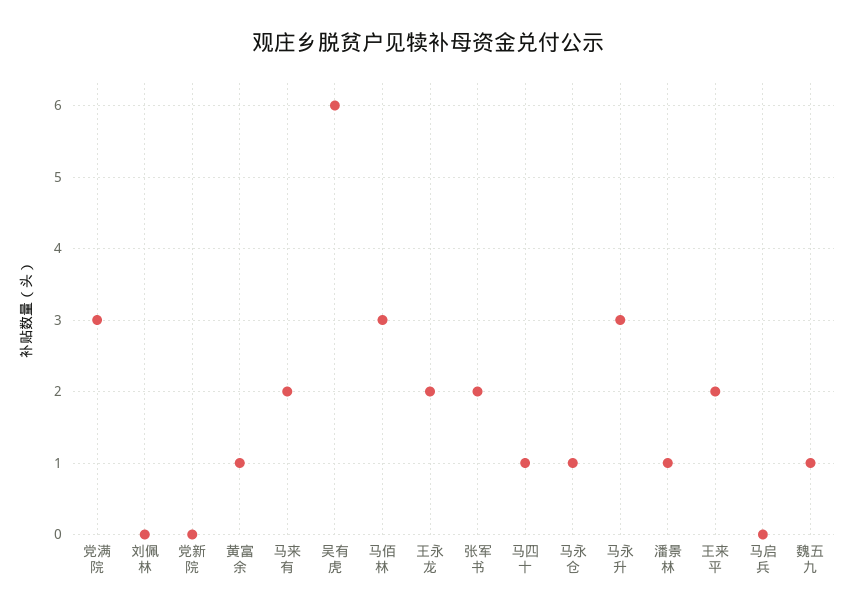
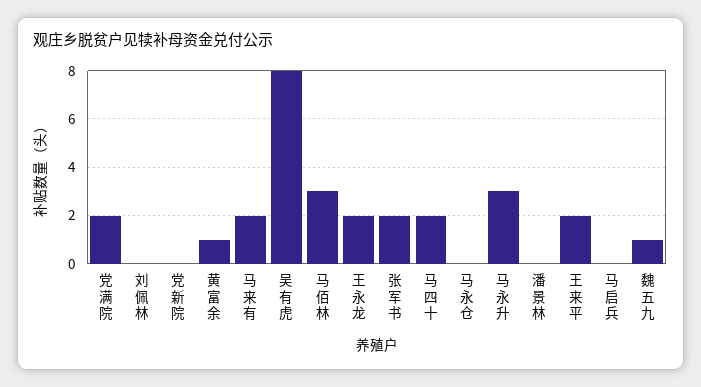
党满院: 3 -> 2
吴有虎: 6 -> 8
马四十: 1 -> 2
马永仓: 1 -> 0
潘景林: 1 -> 0

